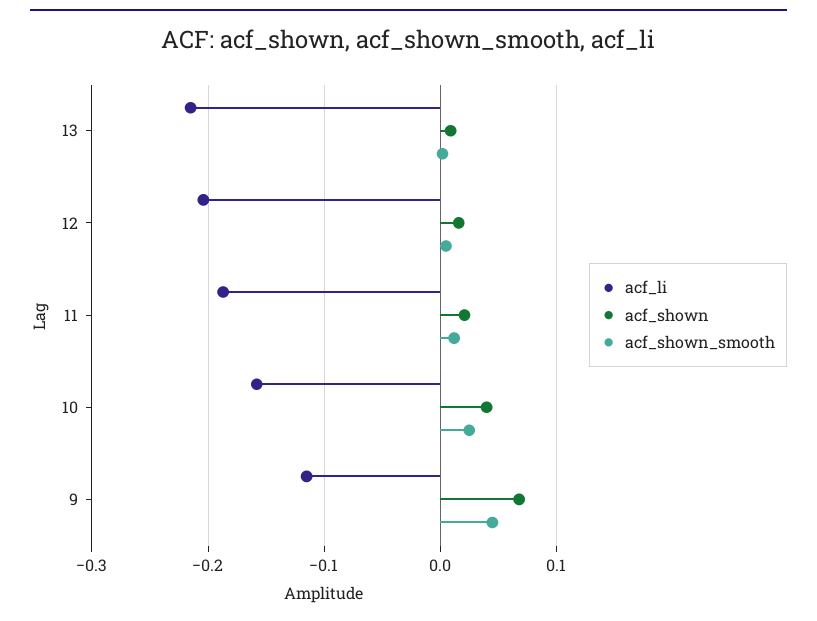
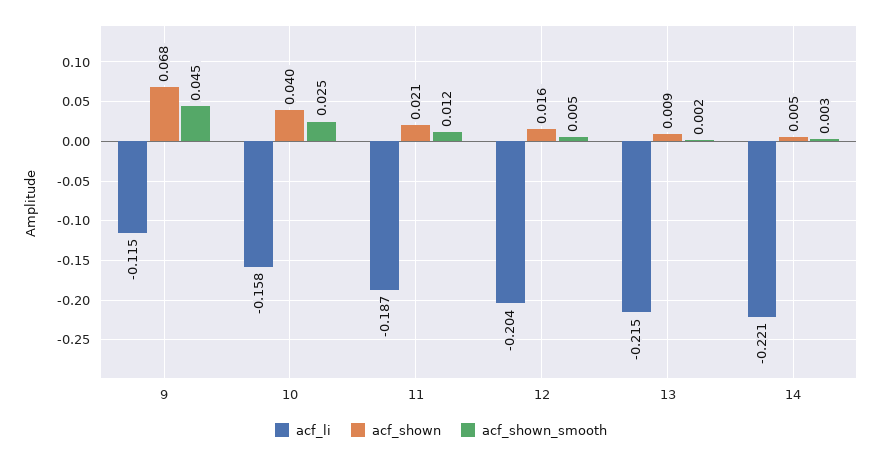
acf_li, 14: none -> -0.221
acf_shown, 14: none -> 0.005
acf_shown_smooth, 14: none -> 0.003

